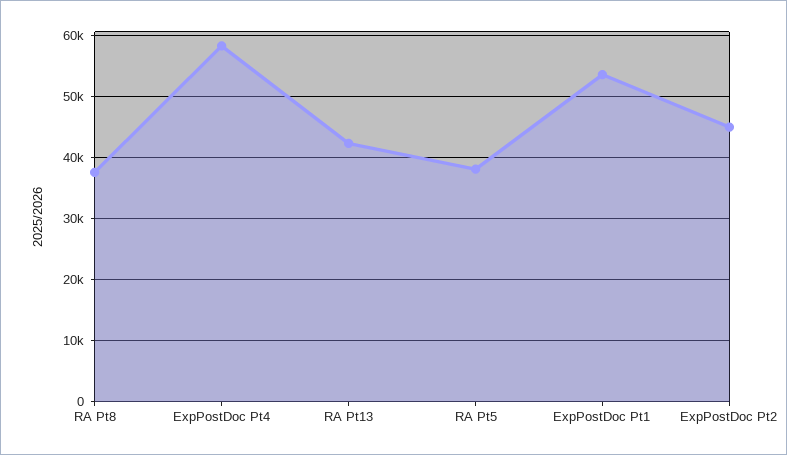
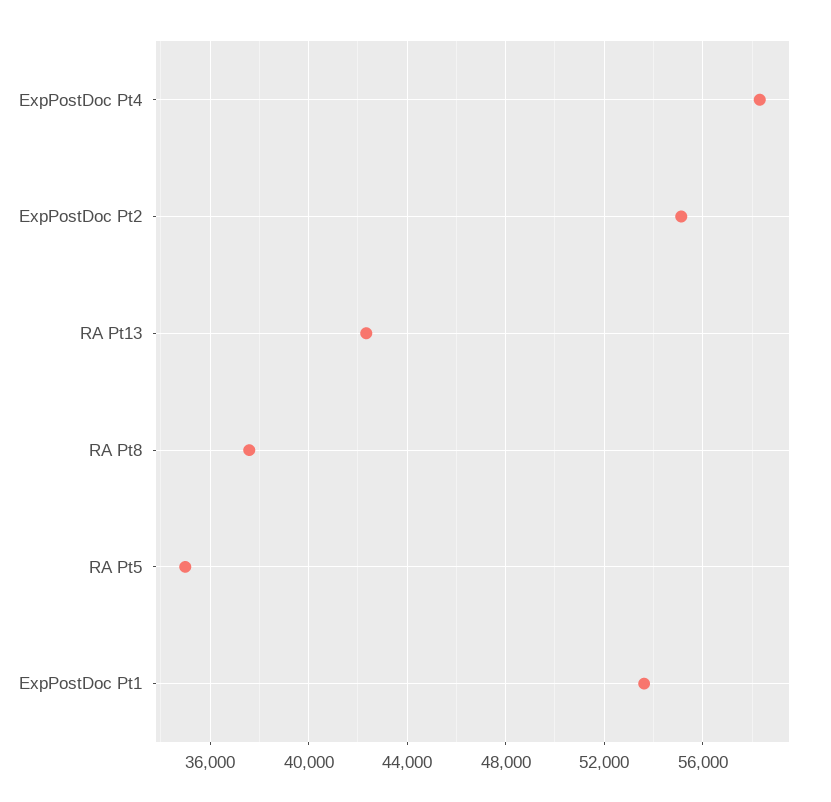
RA Pt5: 38000 -> 35000
ExpPostDoc Pt2: 45000 -> 55000

